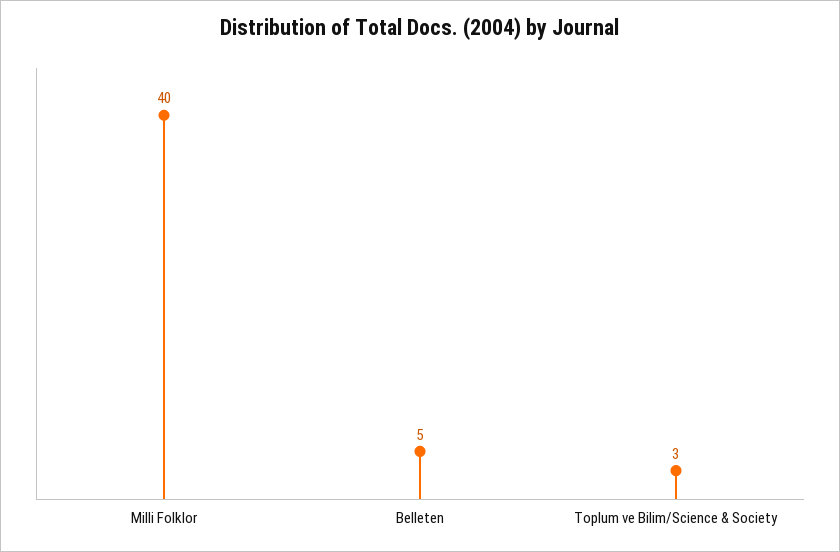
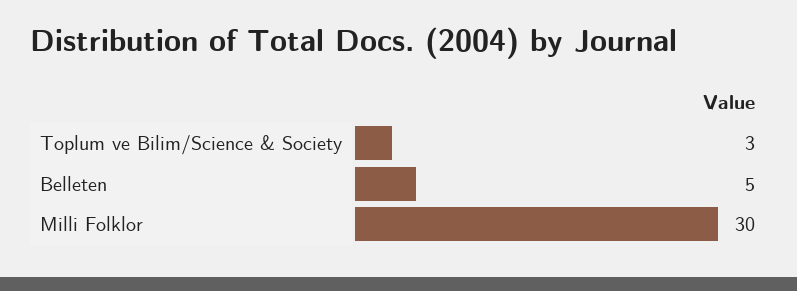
Milli Folklor: 40 -> 30

